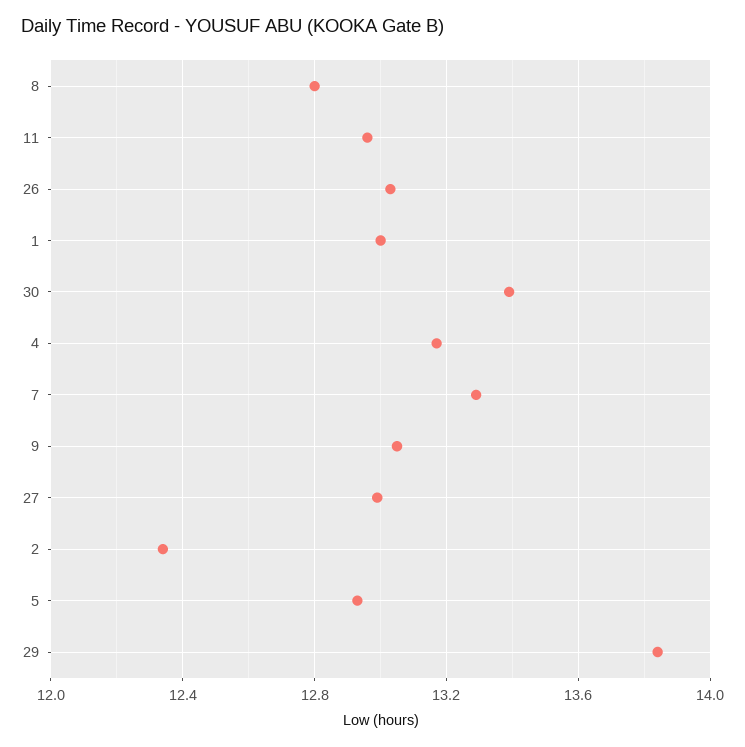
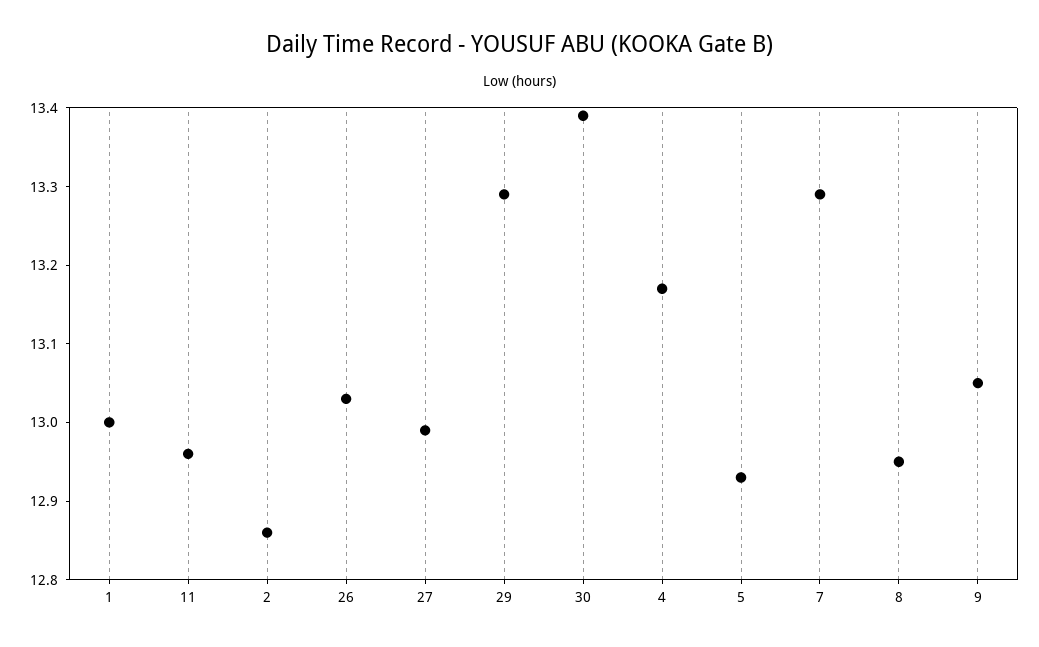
8: 12.8 -> 12.95
2: 12.35 -> 12.85
29: 13.85 -> 13.3

